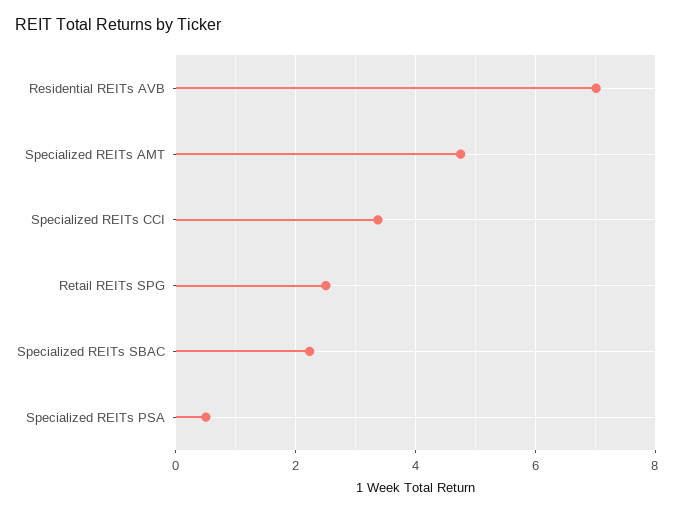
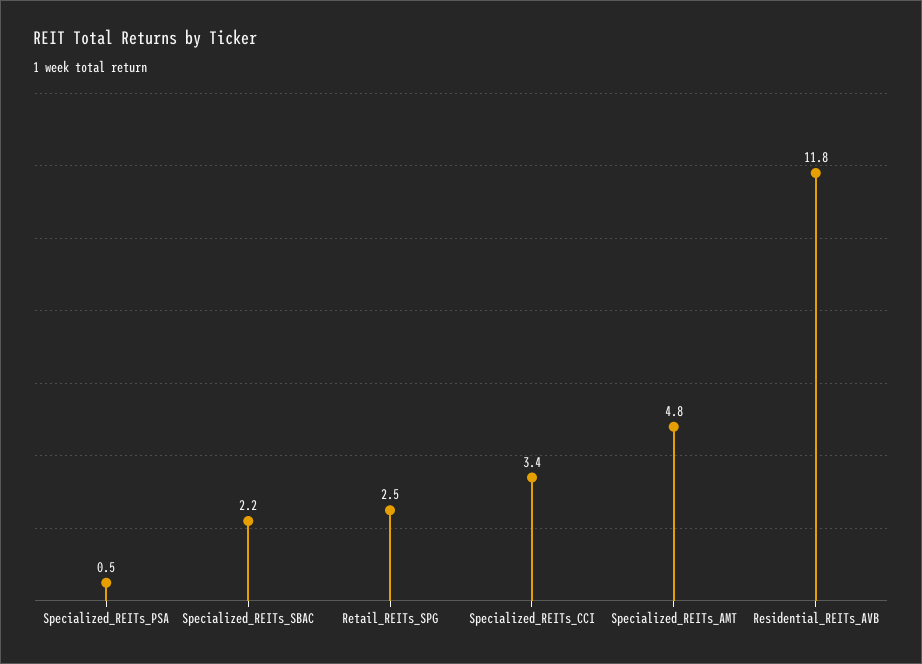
Residential REITs AVB: 7 -> 11.8

